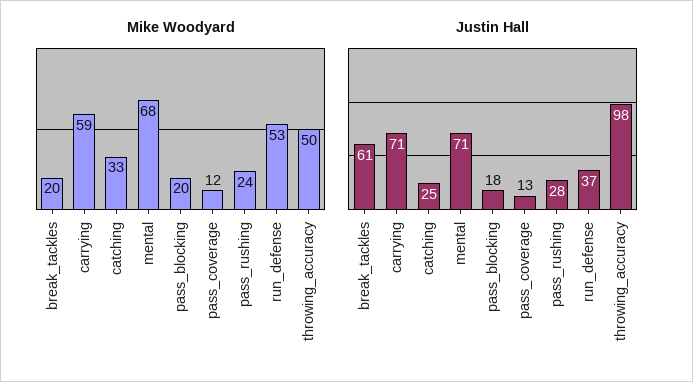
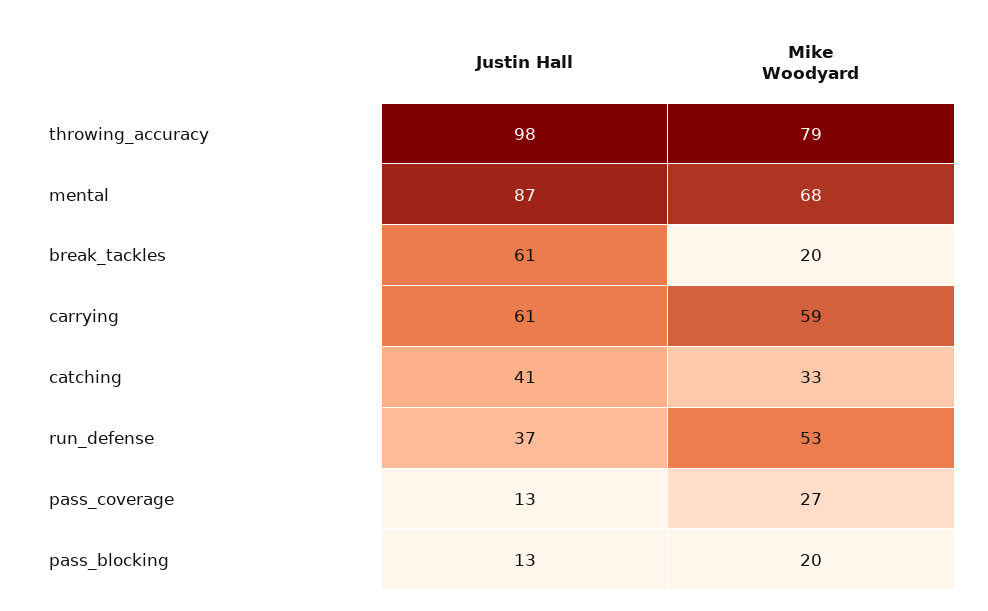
Mike Woodyard, pass_coverage: 12 -> 27
Mike Woodyard, pass_rushing: 24 -> none
Mike Woodyard, throwing_accuracy: 50 -> 79
Justin Hall, carrying: 71 -> 61
Justin Hall, catching: 25 -> 41
Justin Hall, mental: 71 -> 87
Justin Hall, pass_blocking: 18 -> 13
Justin Hall, pass_rushing: 28 -> none

